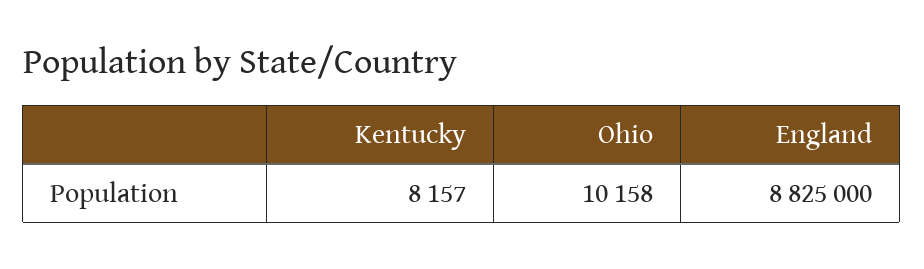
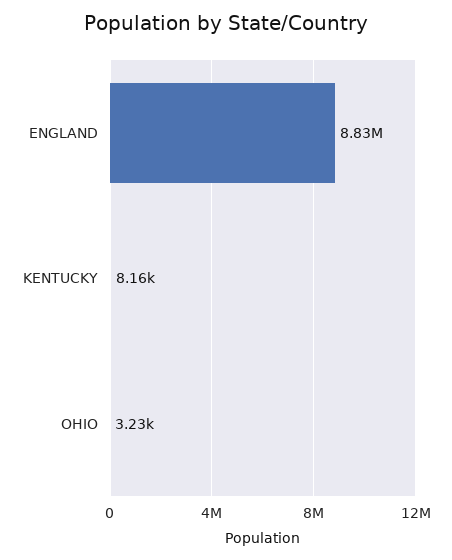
Ohio: 10158 -> 3230

